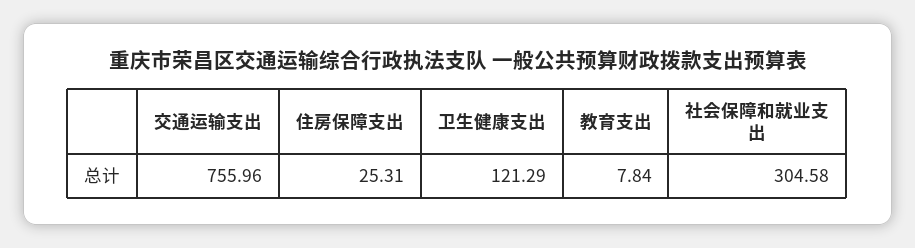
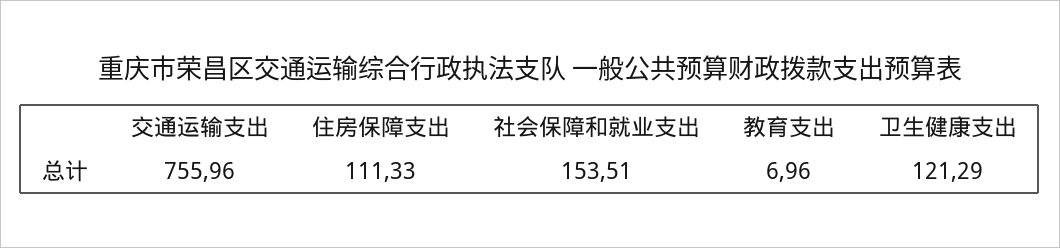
住房保障支出: 25.31 -> 111.33
教育支出: 7.84 -> 6.96
社会保障和就业支出: 304.58 -> 153.51

